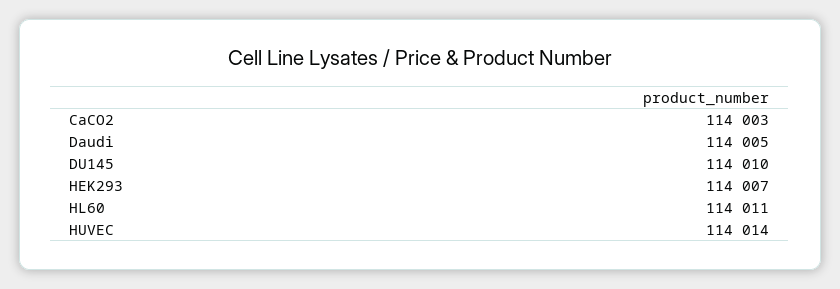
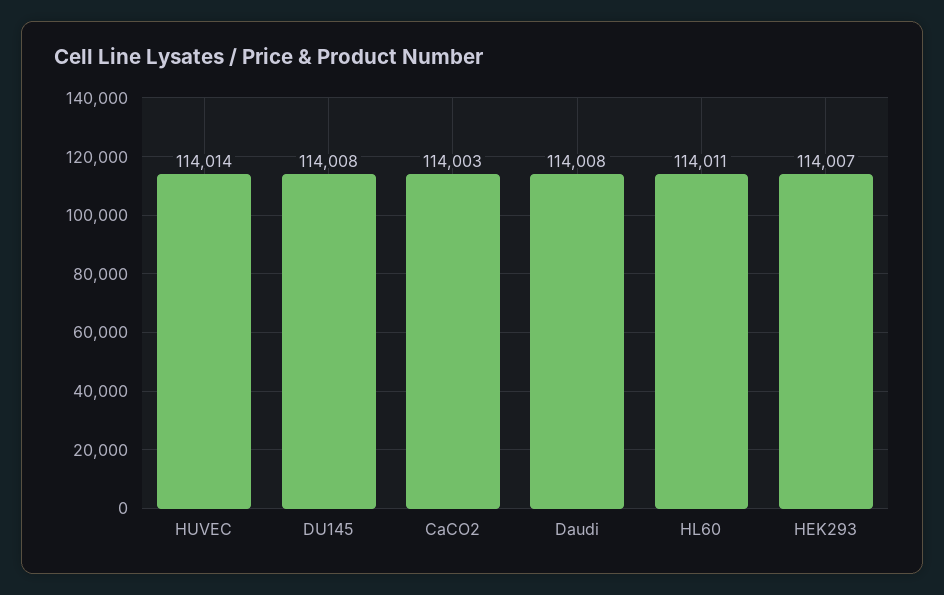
Daudi: 114005 -> 114008
DU145: 114010 -> 114008

